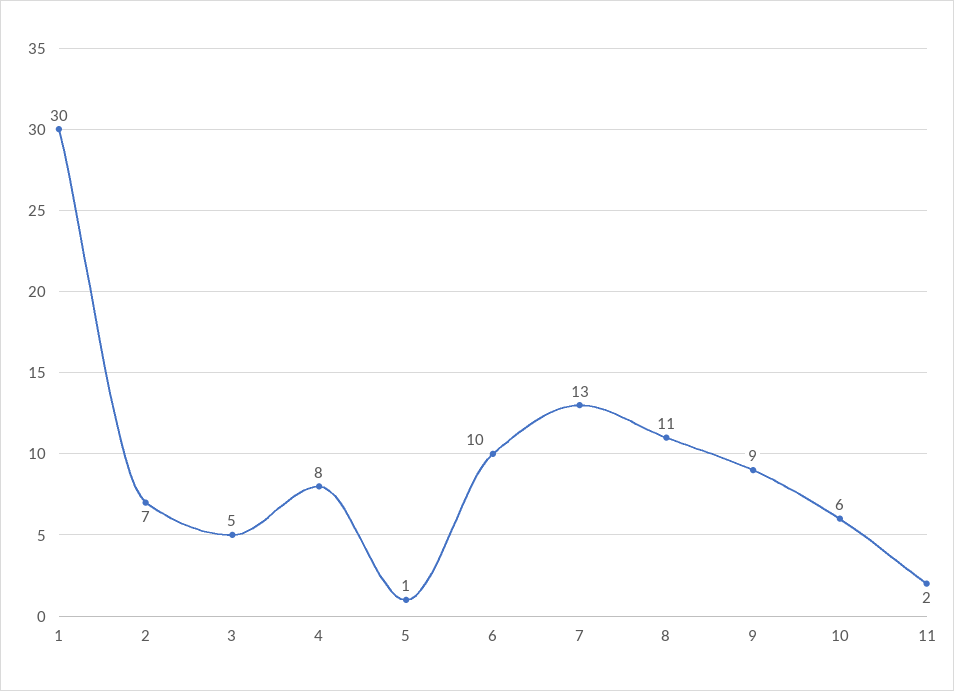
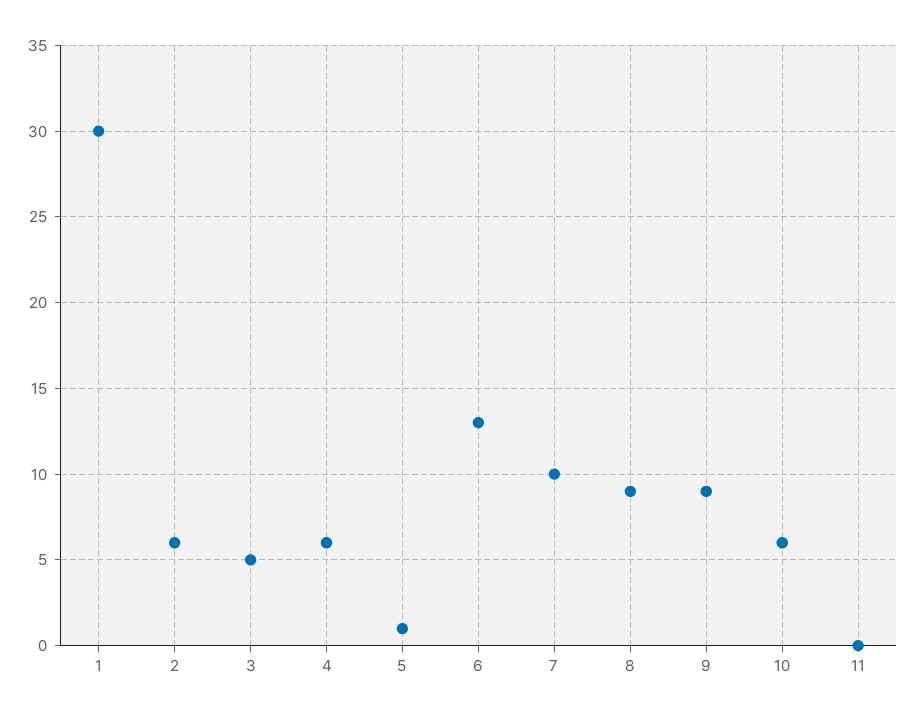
2: 7 -> 6
4: 8 -> 6
6: 10 -> 13
7: 13 -> 10
8: 11 -> 9
11: 2 -> 0

